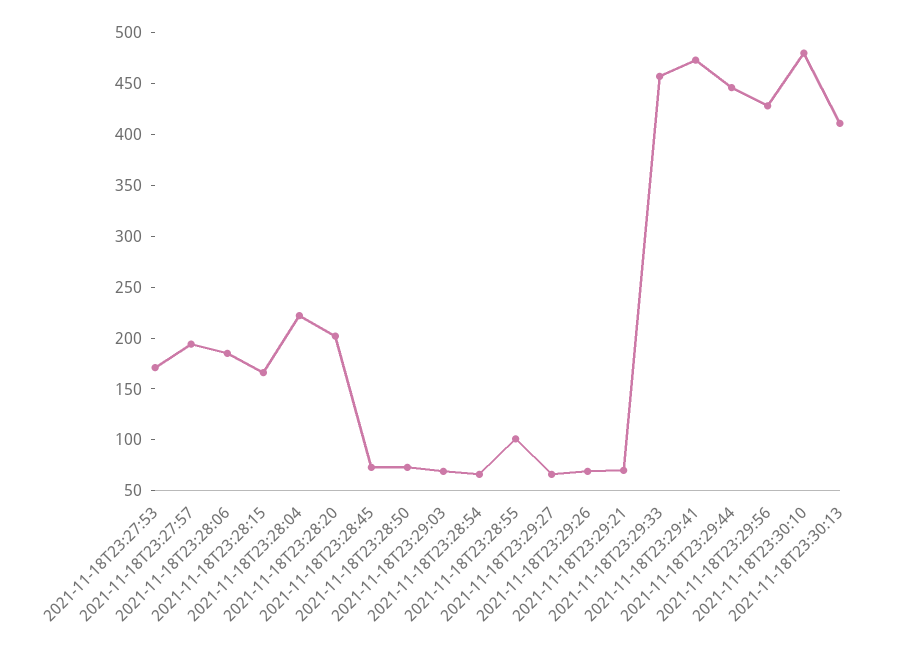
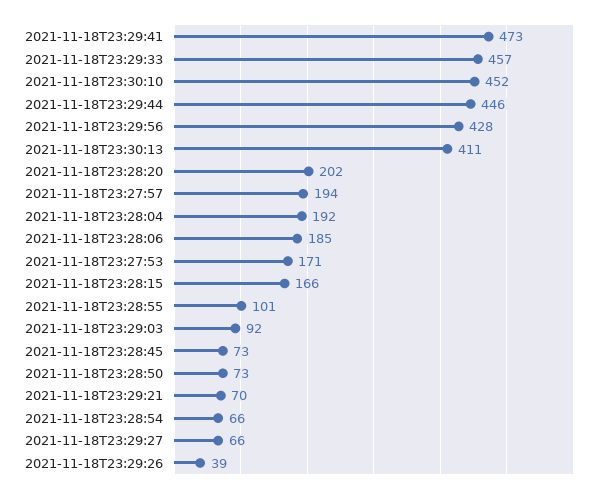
2021-11-18T23:28:04: 220 -> 192
2021-11-18T23:29:03: 70 -> 92
2021-11-18T23:29:26: 70 -> 39
2021-11-18T23:30:10: 480 -> 452

